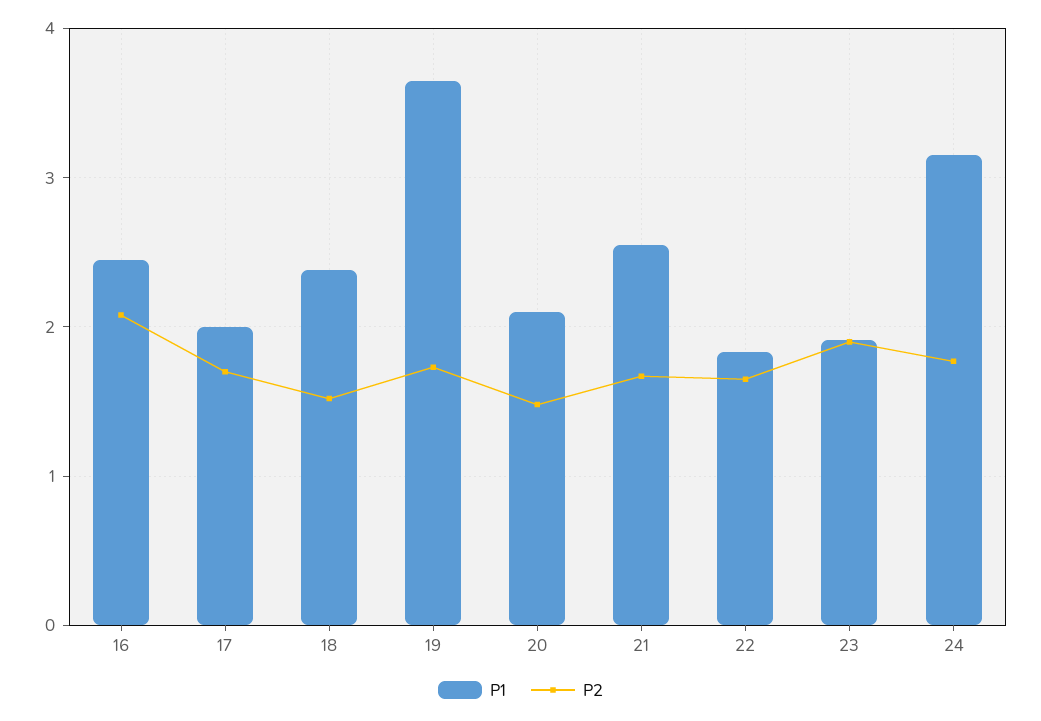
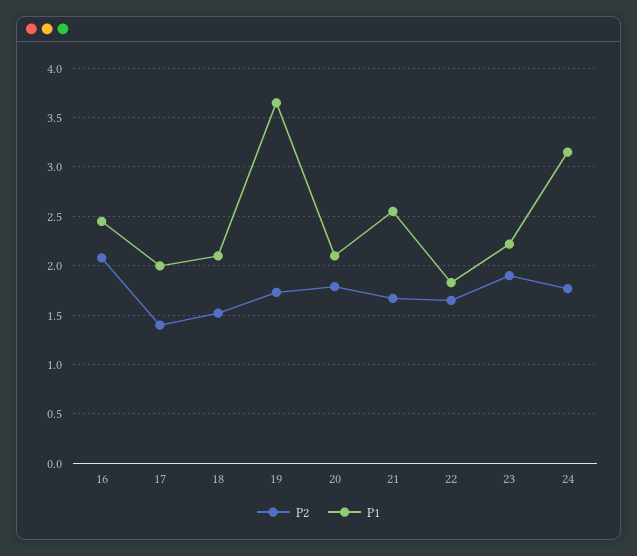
P2, 17: 1.7 -> 1.4
P1, 18: 2.4 -> 2.1
P2, 20: 1.5 -> 1.8
P1, 23: 1.9 -> 2.2

